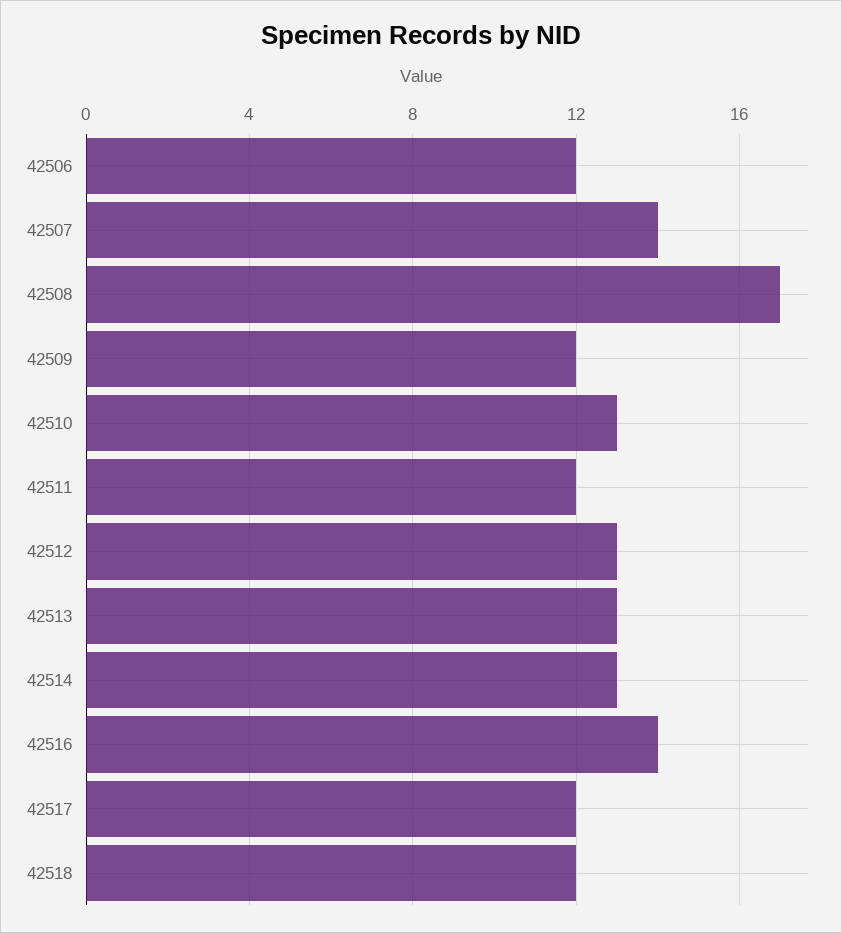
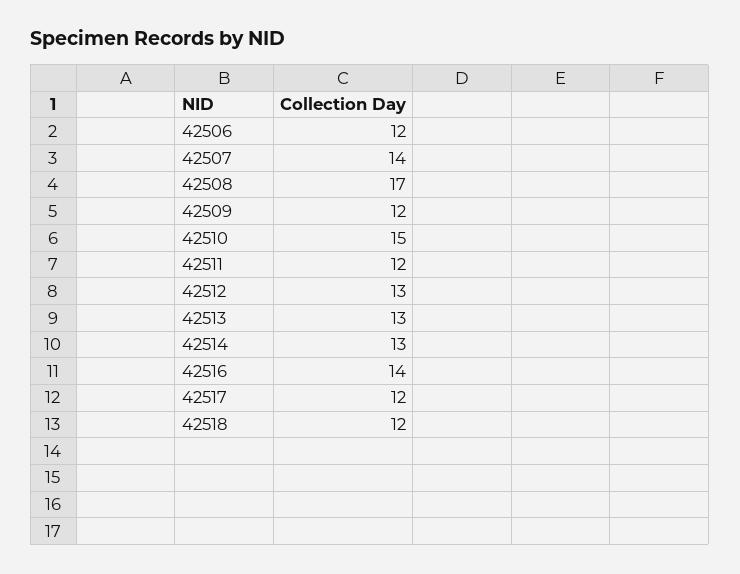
42510: 13 -> 15

